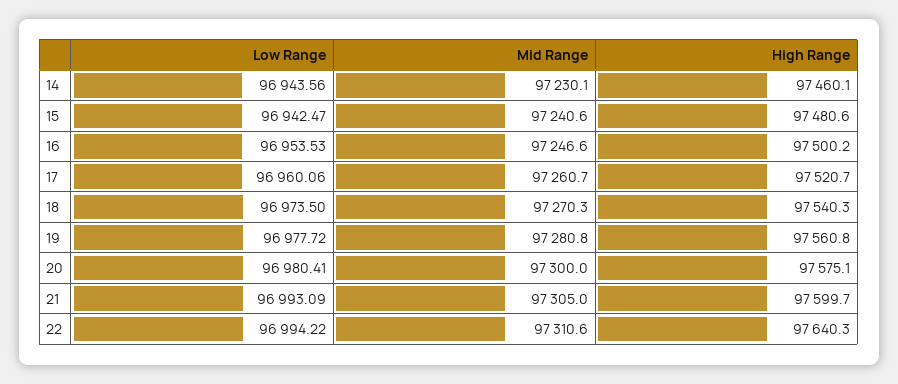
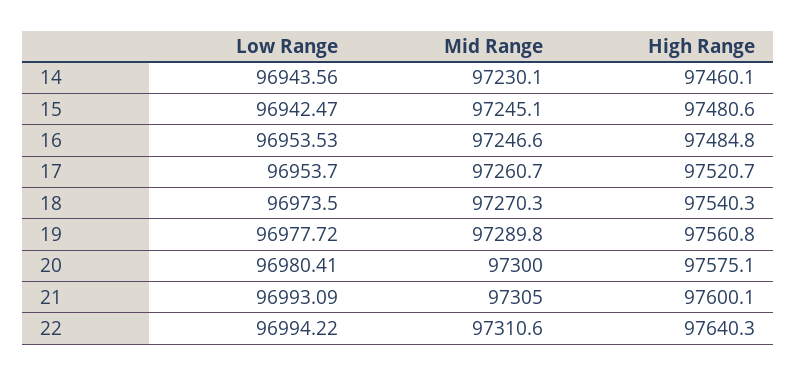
Mid Range, 15: 97240.6 -> 97245.1
High Range, 16: 97500.2 -> 97484.8
Low Range, 17: 96960.06 -> 96953.7
Mid Range, 19: 97280.8 -> 97289.8
High Range, 21: 97599.7 -> 97600.1

